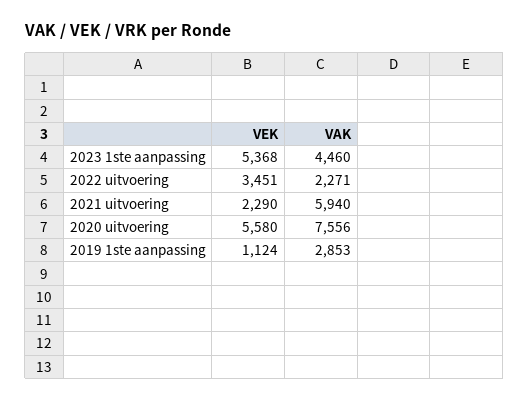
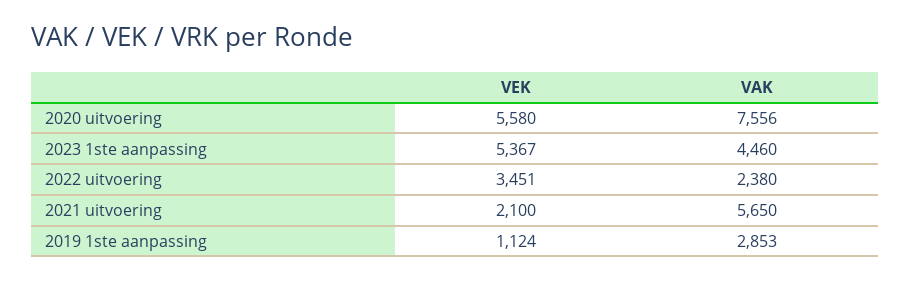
VEK, 2023 1ste aanpassing: 5368 -> 5367
VAK, 2022 uitvoering: 2271 -> 2380
VEK, 2021 uitvoering: 2290 -> 2100
VAK, 2021 uitvoering: 5940 -> 5650

